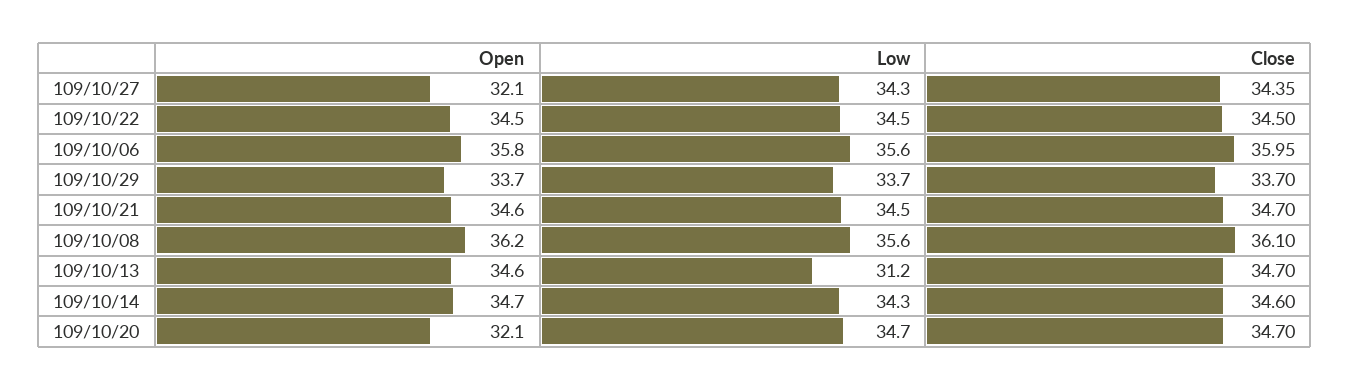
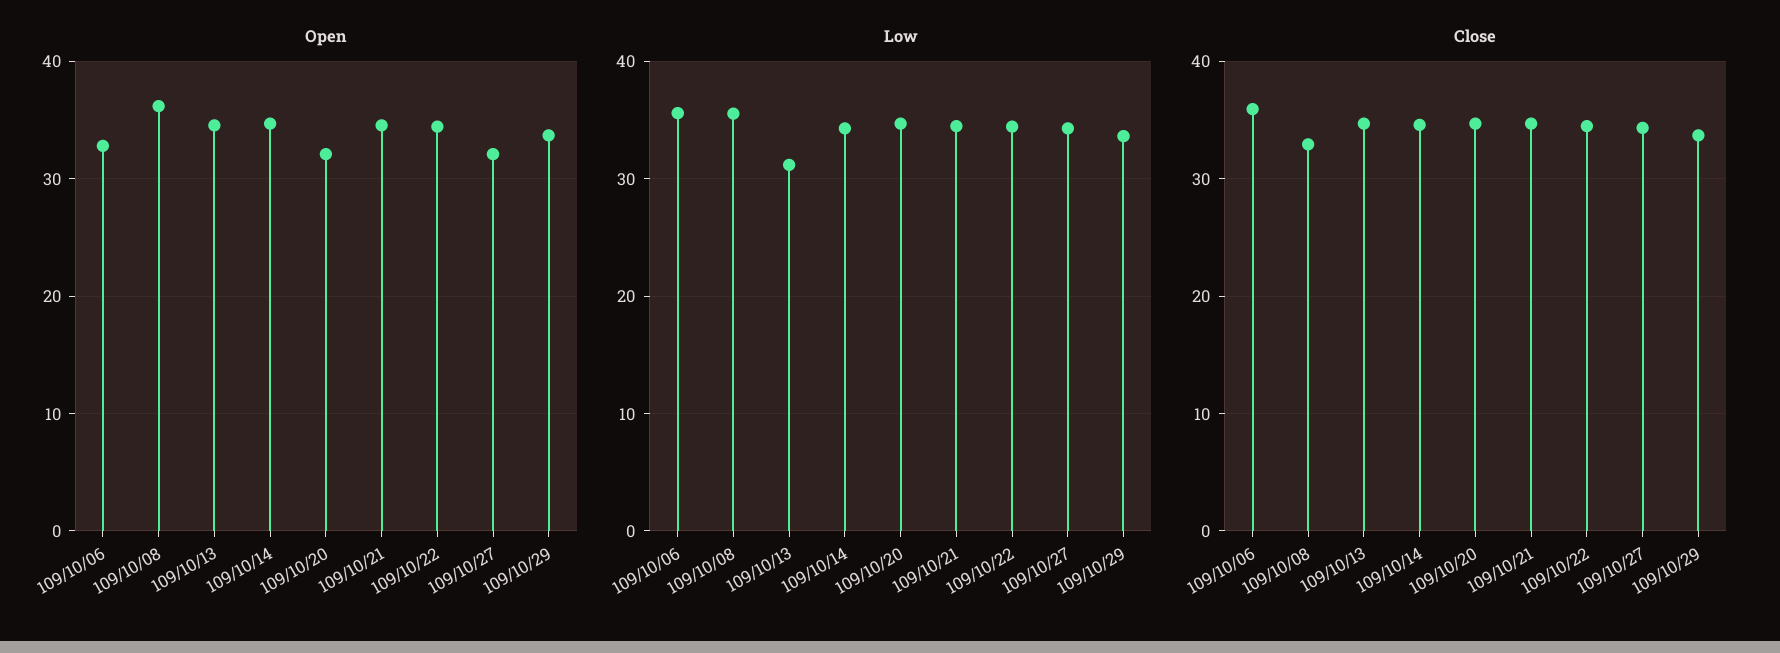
Open, 109/10/06: 35.8 -> 33
Close, 109/10/08: 36.1 -> 33

